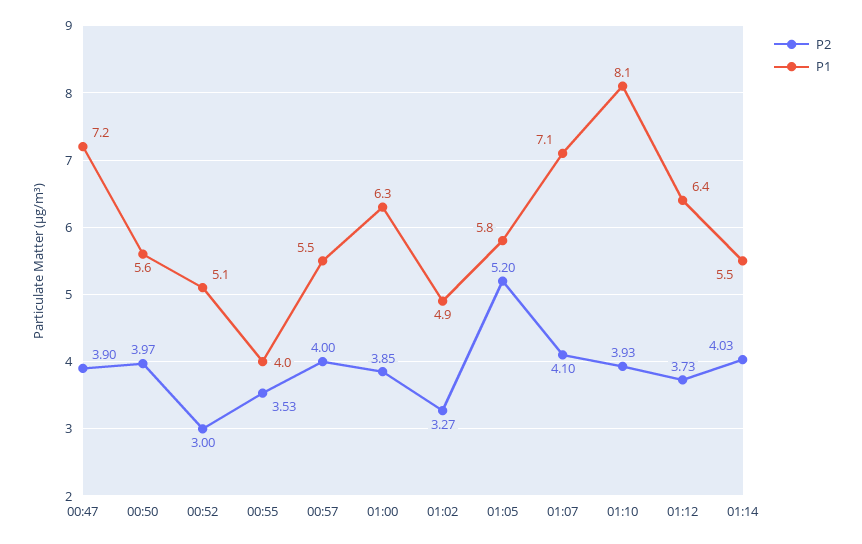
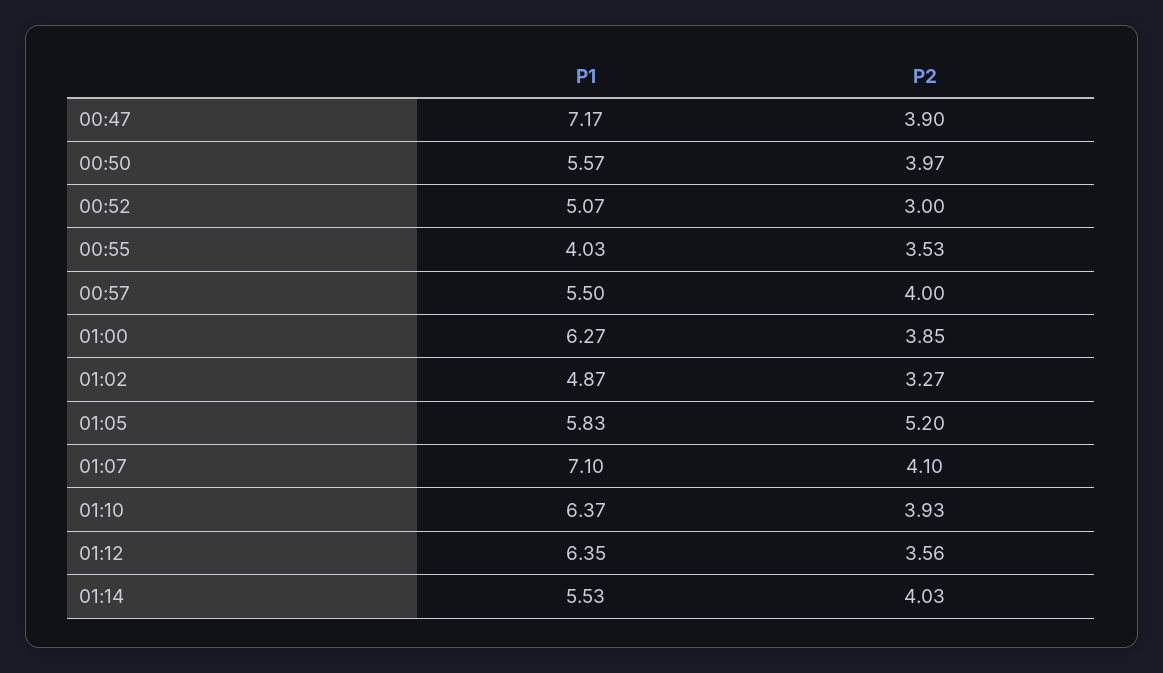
P1, 01:10: 8.1 -> 6.37
P2, 01:12: 3.73 -> 3.56

